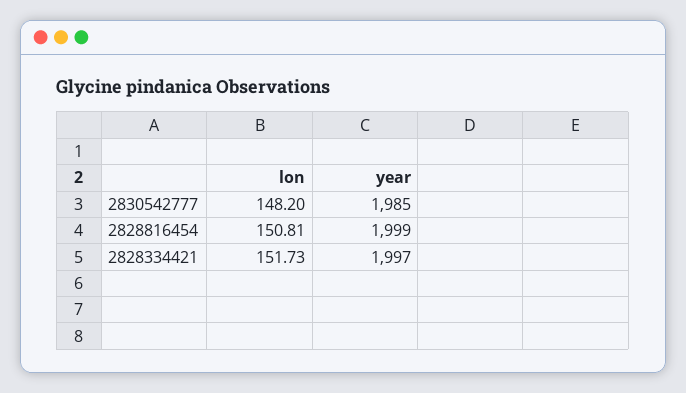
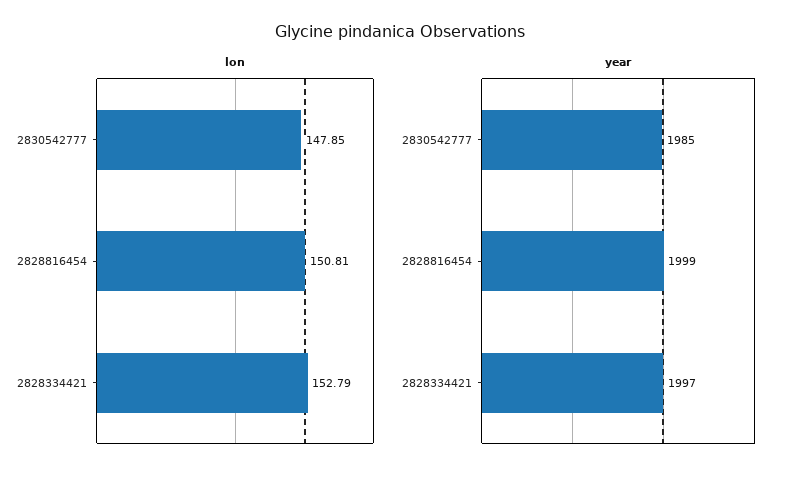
lon, 2830542777: 148.2 -> 147.85
lon, 2828334421: 151.73 -> 152.79

